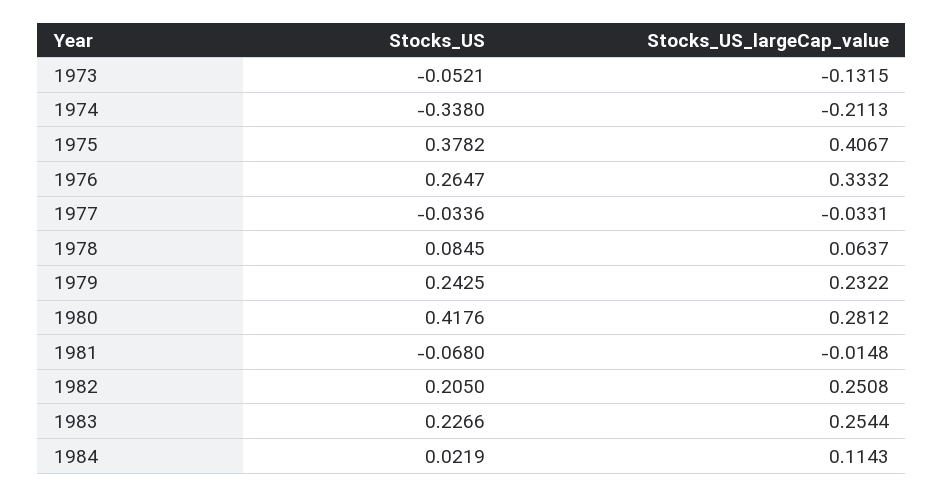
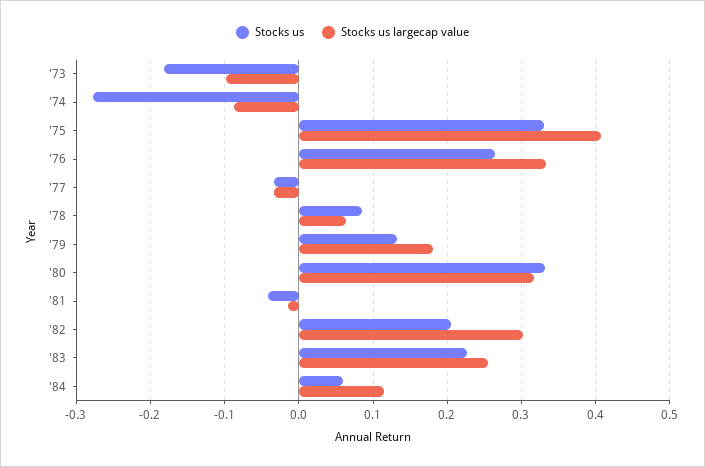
Stocks_US, 1973: -0.0521 -> -0.18
Stocks_US_largeCap_value, 1973: -0.1315 -> -0.1
Stocks_US, 1974: -0.338 -> -0.28
Stocks_US_largeCap_value, 1974: -0.2113 -> -0.09
Stocks_US, 1975: 0.3782 -> 0.33
Stocks_US, 1979: 0.2425 -> 0.13
Stocks_US_largeCap_value, 1979: 0.2322 -> 0.18
Stocks_US, 1980: 0.4176 -> 0.33
Stocks_US_largeCap_value, 1980: 0.2812 -> 0.32
Stocks_US, 1981: -0.068 -> -0.04
Stocks_US_largeCap_value, 1982: 0.2508 -> 0.3
Stocks_US, 1984: 0.0219 -> 0.06

